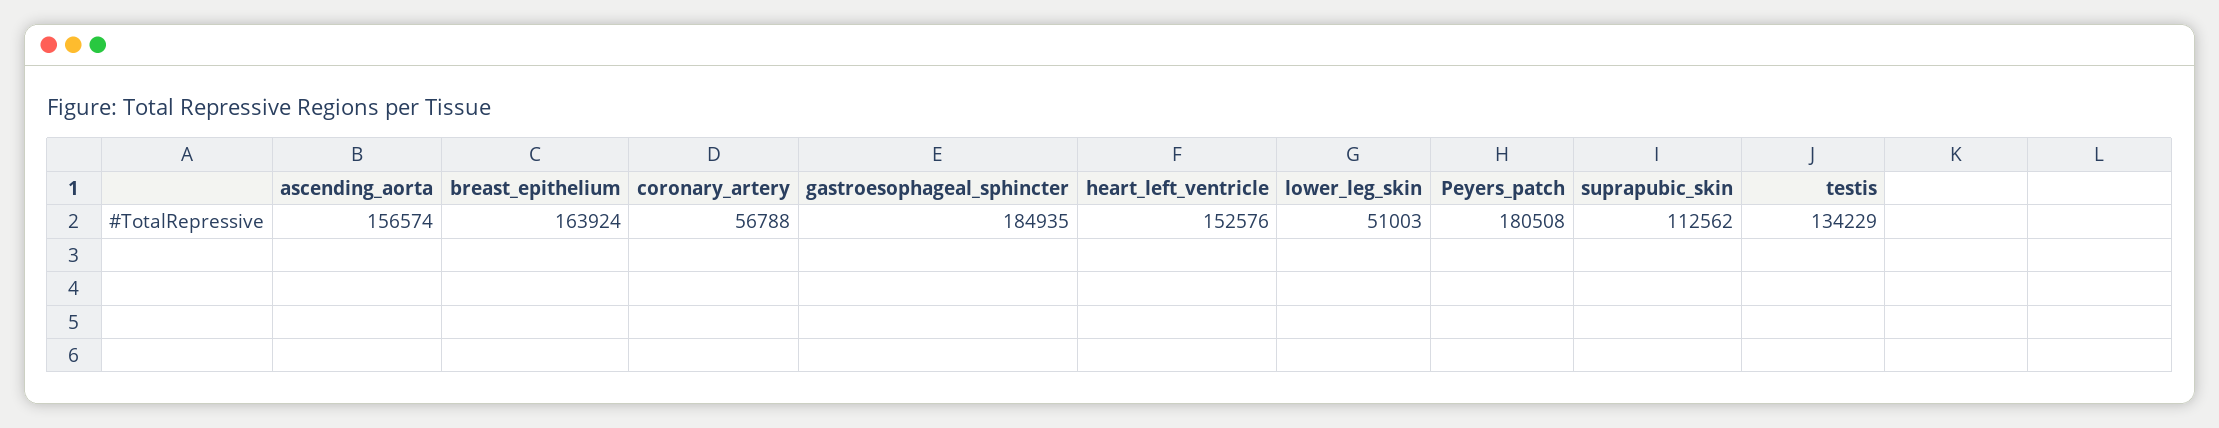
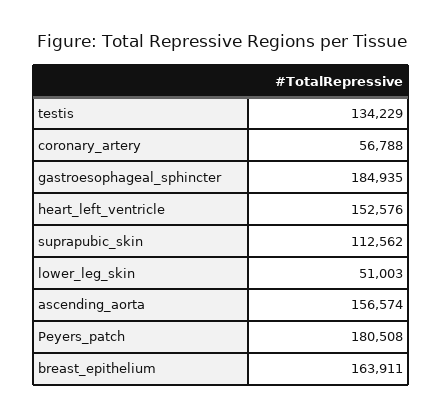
breast_epithelium: 163924 -> 163911

